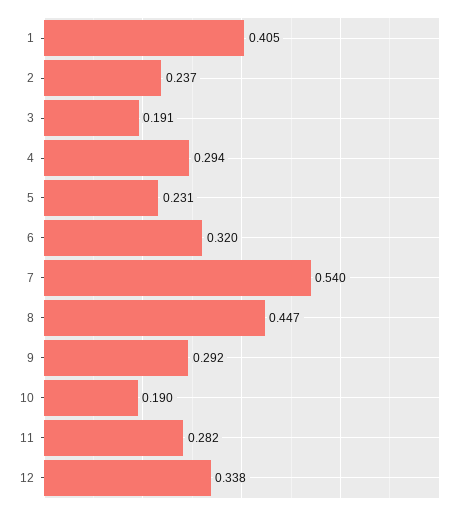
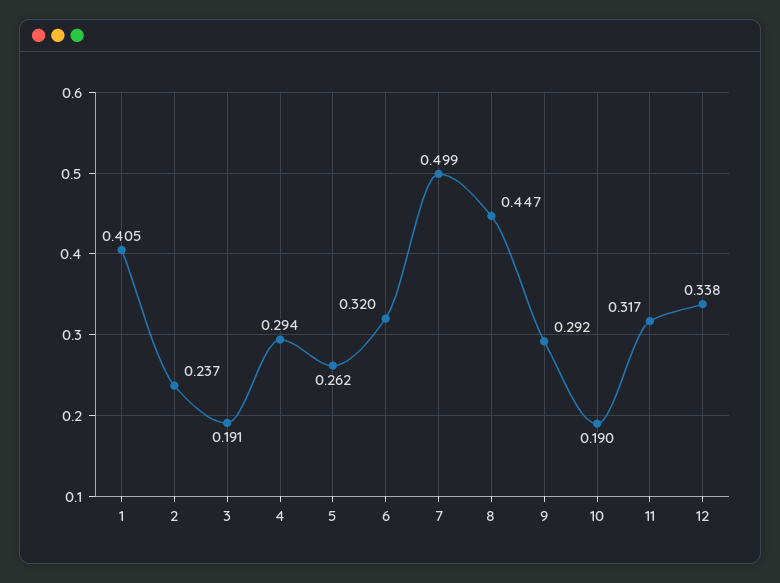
5: 0.231 -> 0.262
7: 0.54 -> 0.499
11: 0.282 -> 0.317

